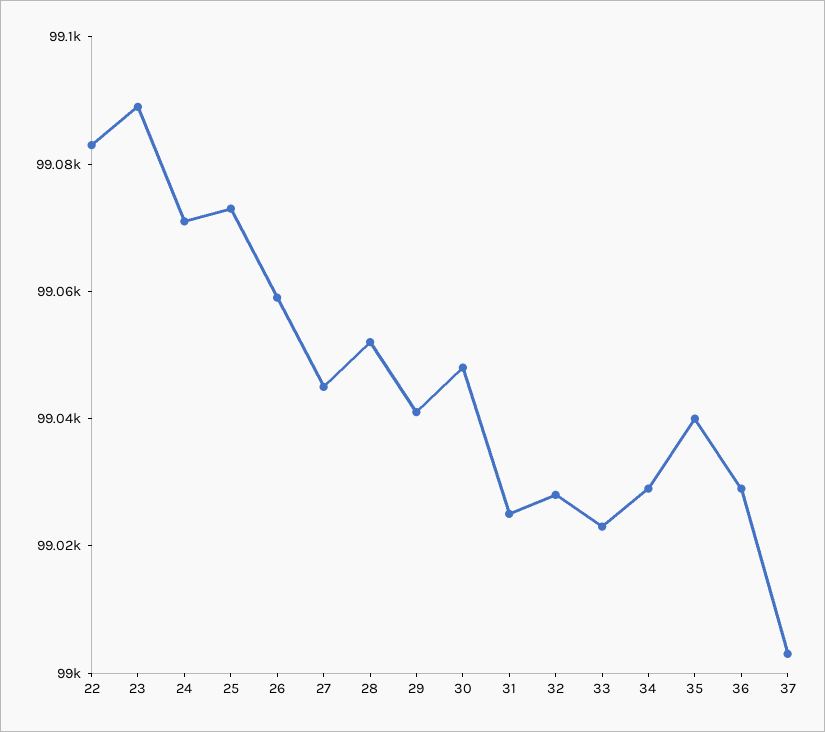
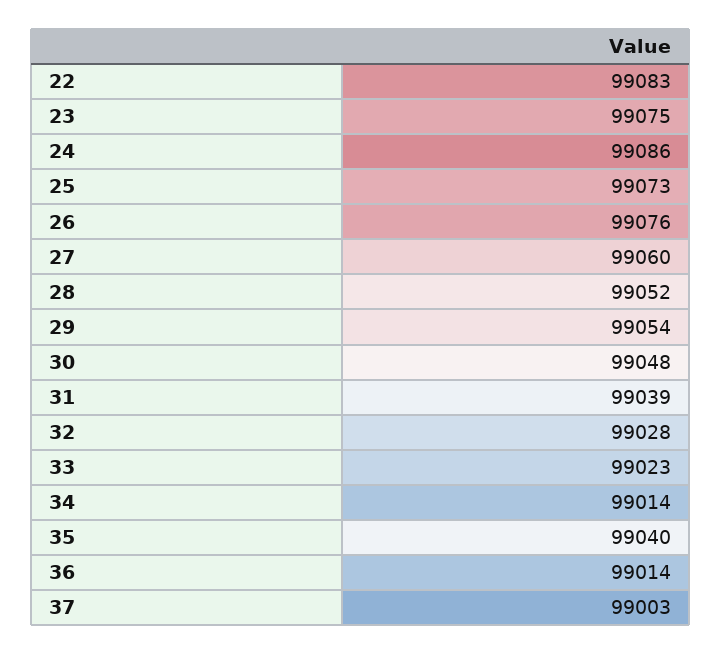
23: 99090 -> 99075
24: 99070 -> 99086
26: 99060 -> 99076
27: 99045 -> 99060
29: 99040 -> 99054
31: 99025 -> 99039
34: 99030 -> 99014
36: 99030 -> 99014

